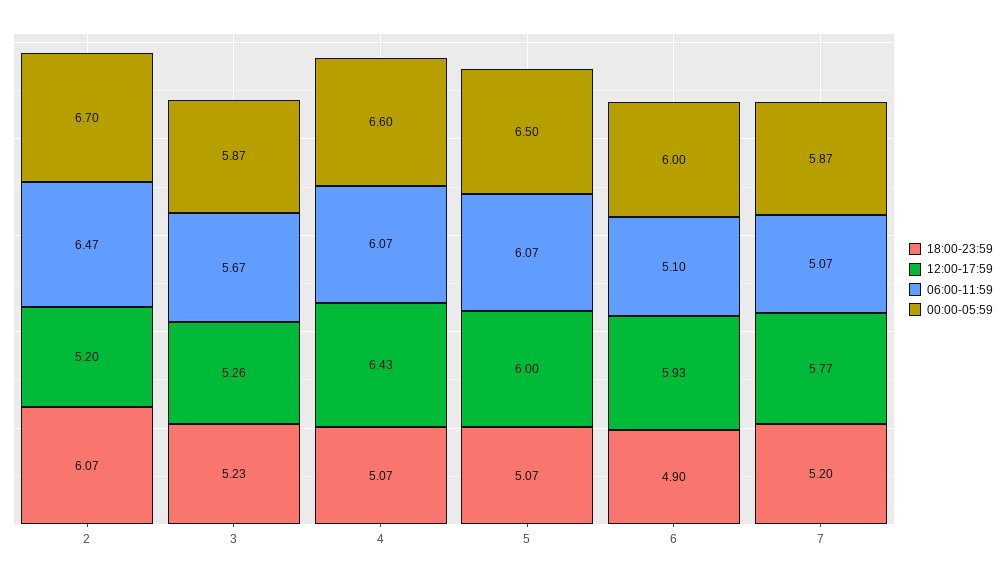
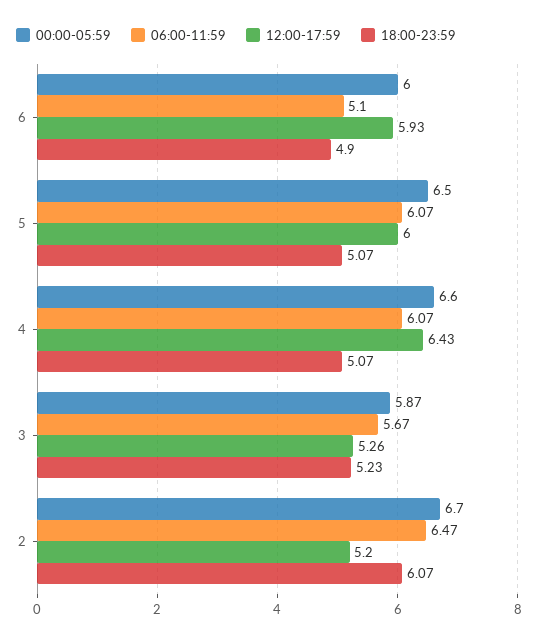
18:00-23:59, 7: 5.2 -> none
12:00-17:59, 7: 5.77 -> none
06:00-11:59, 7: 5.07 -> none
00:00-05:59, 7: 5.87 -> none

